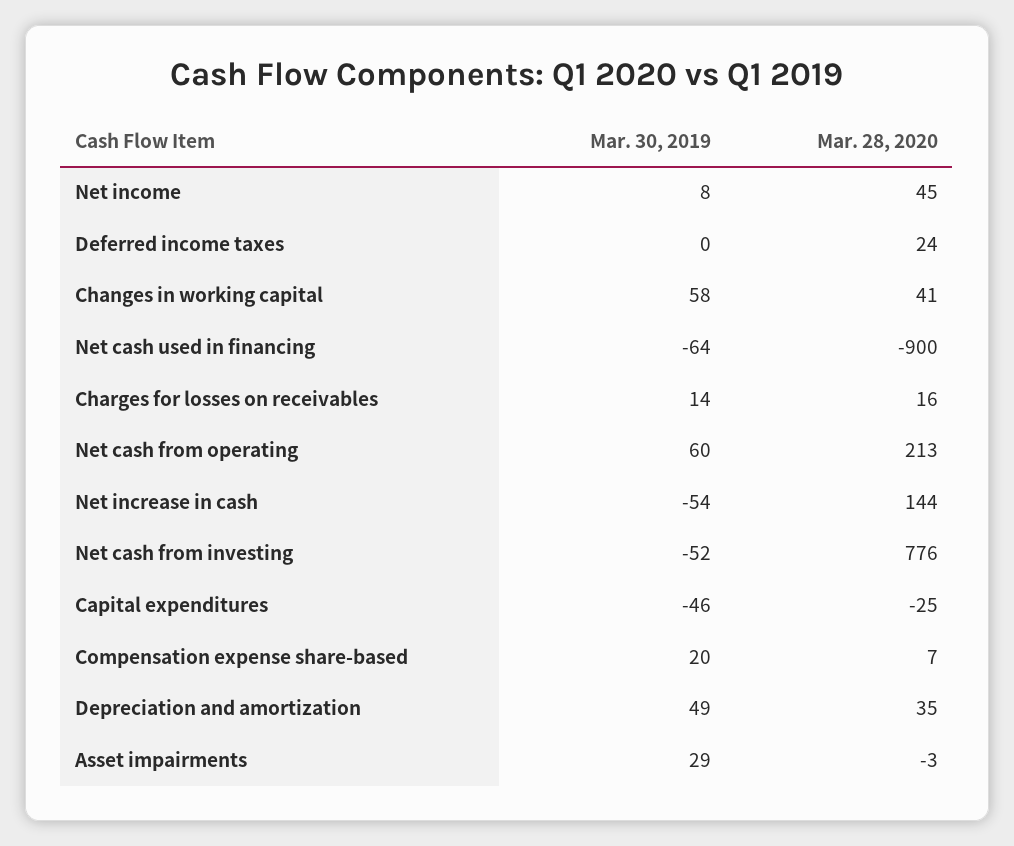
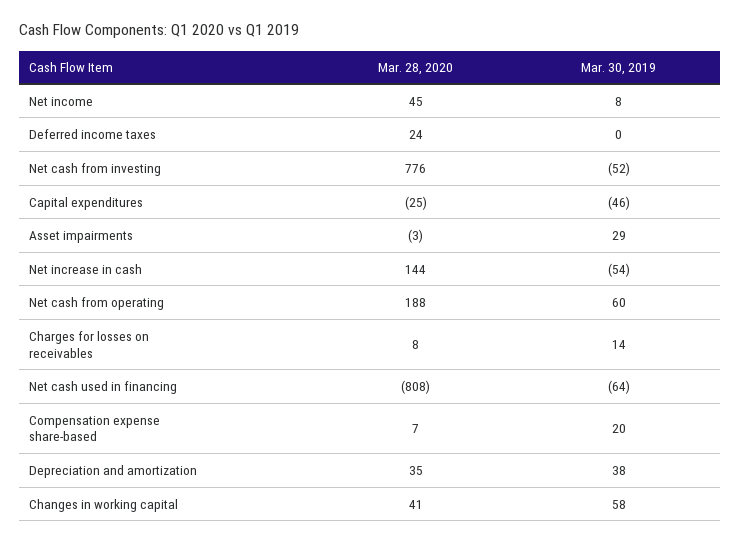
Mar. 28, 2020, Net cash used in financing: -900 -> -808
Mar. 28, 2020, Charges for losses on receivables: 16 -> 8
Mar. 28, 2020, Net cash from operating: 213 -> 188
Mar. 30, 2019, Depreciation and amortization: 49 -> 38

